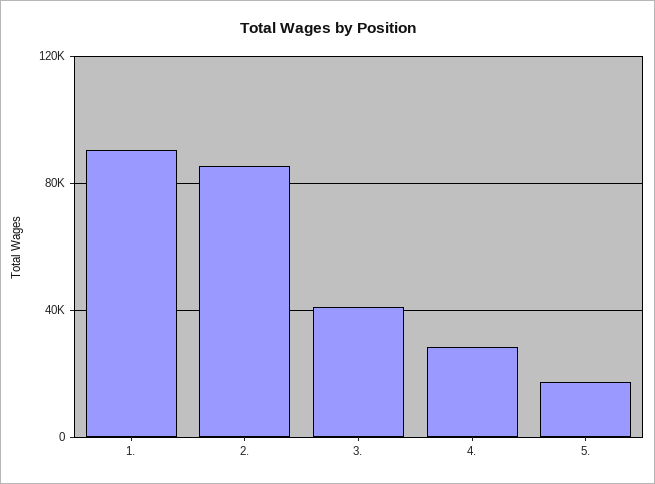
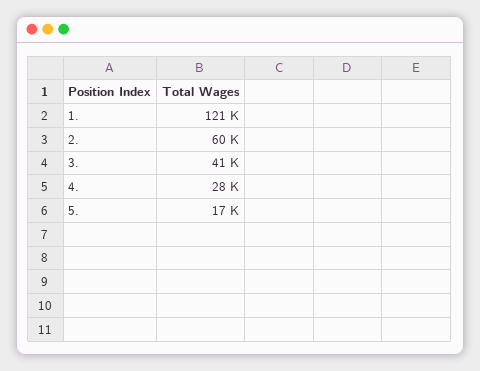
1.: 90000 -> 121000
2.: 85000 -> 60000

